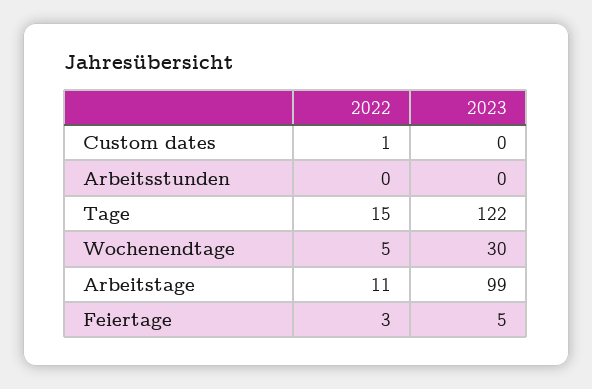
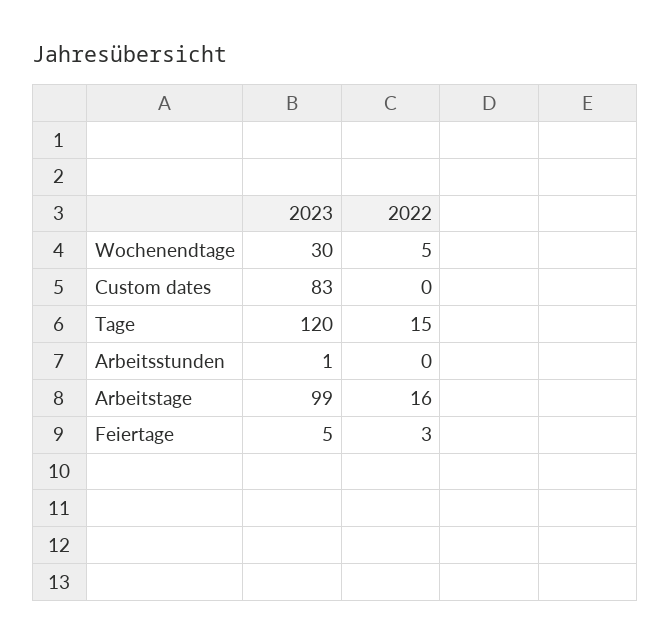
2022, Custom dates: 1 -> 0
2023, Custom dates: 0 -> 83
2023, Arbeitsstunden: 0 -> 1
2023, Tage: 122 -> 120
2022, Arbeitstage: 11 -> 16

